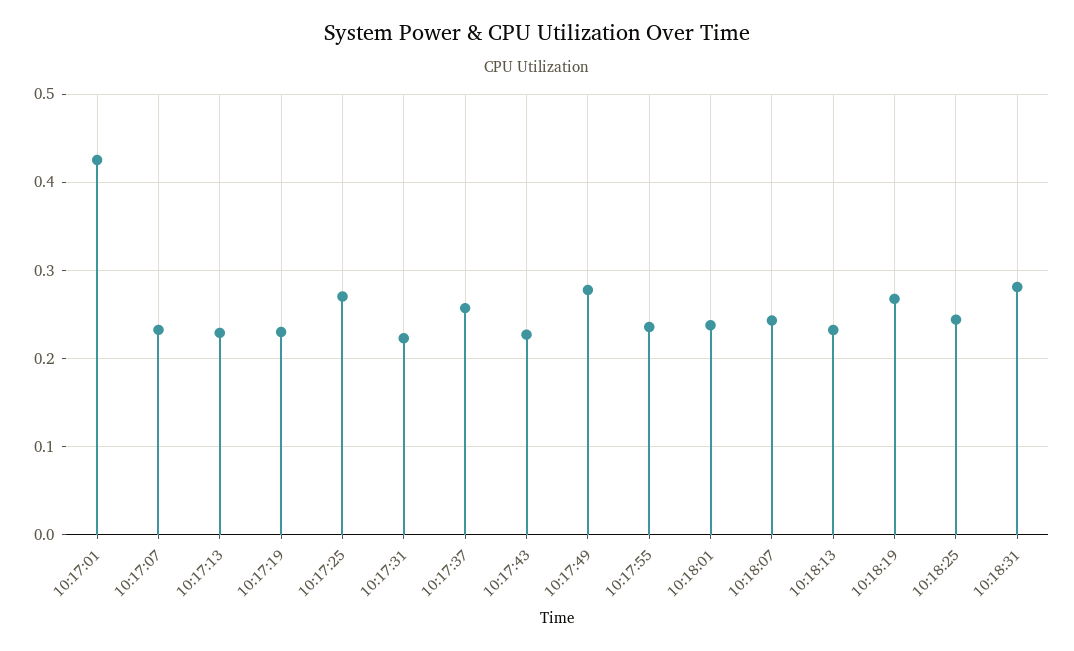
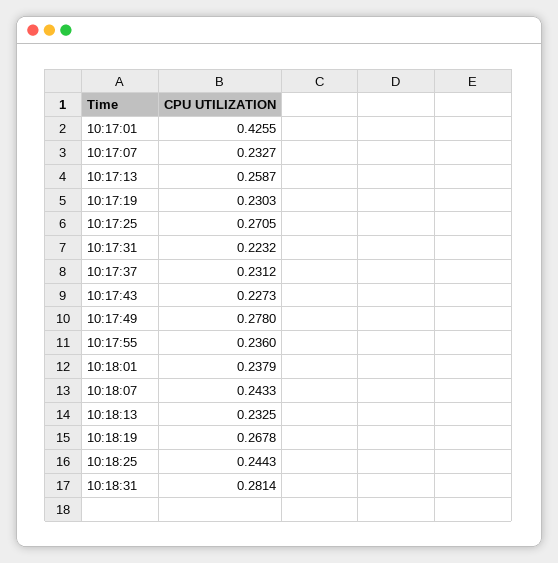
10:17:13: 0.23 -> 0.2587
10:17:37: 0.26 -> 0.2312

